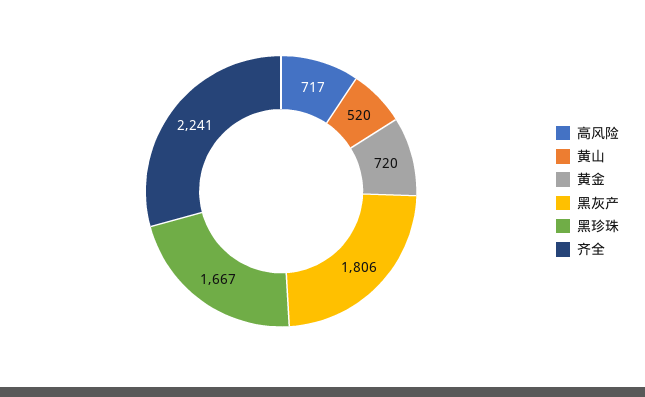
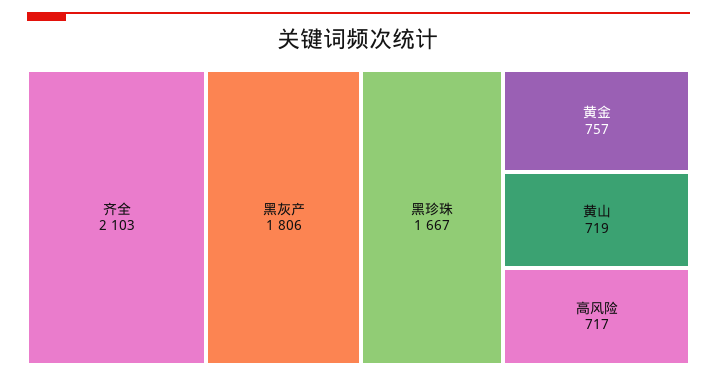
黄山: 520 -> 719
黄金: 720 -> 757
齐全: 2241 -> 2103

